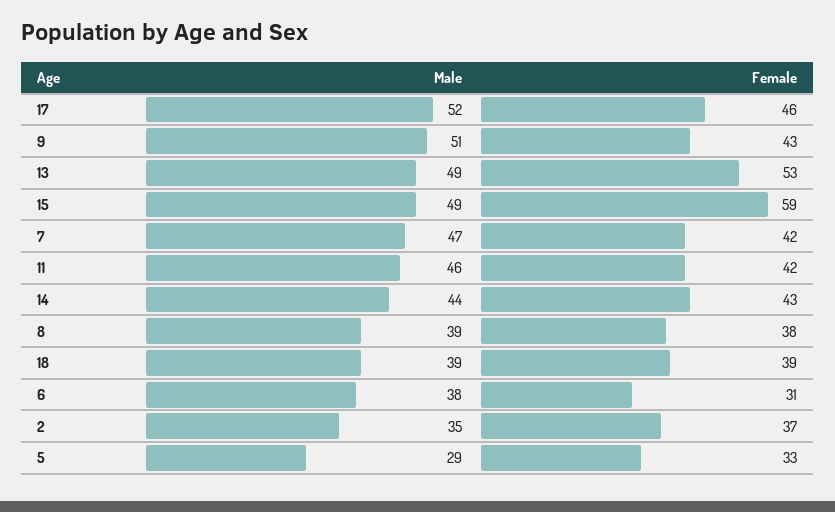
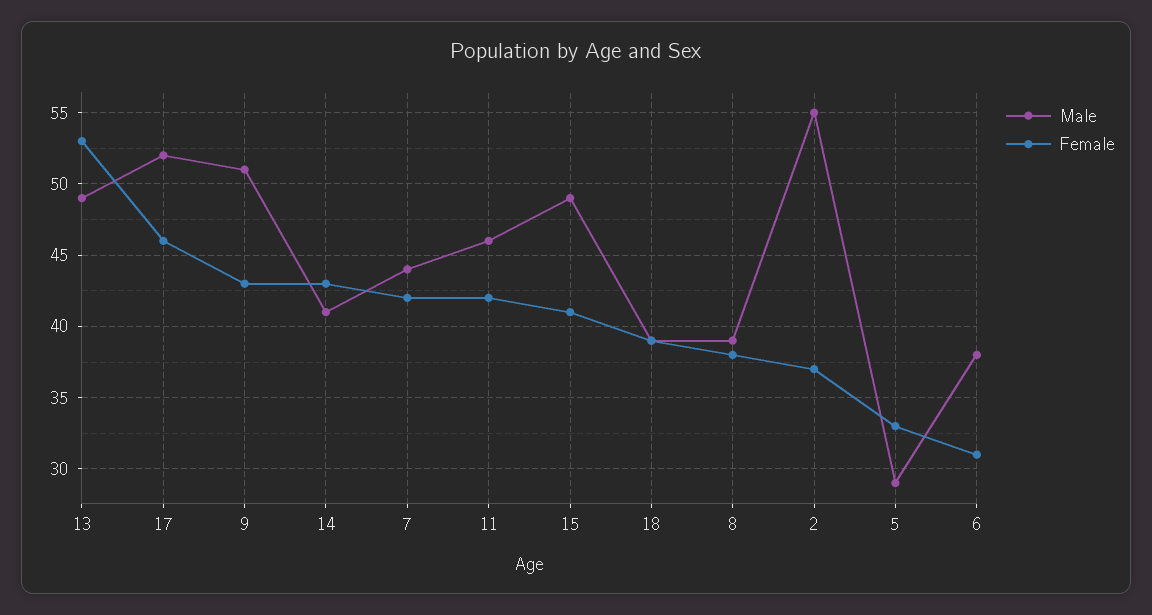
Female, 15: 59 -> 41
Male, 7: 47 -> 44
Male, 14: 44 -> 41
Male, 2: 35 -> 55

